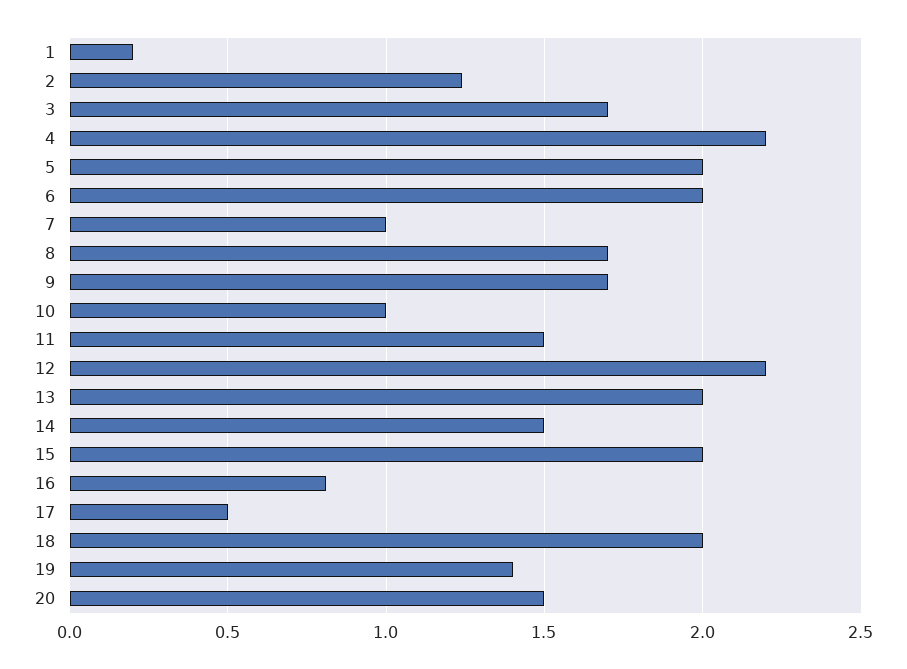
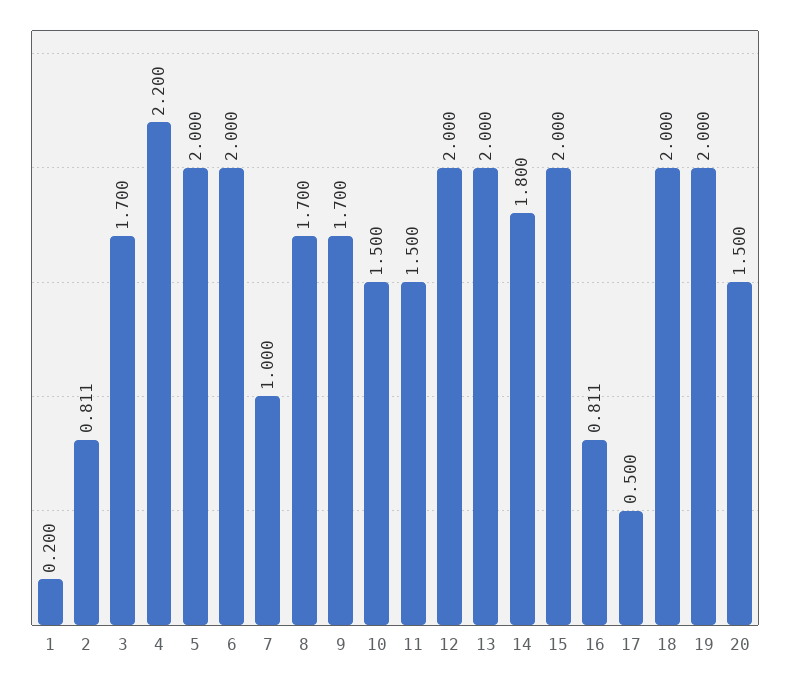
2: 1.25 -> 0.811
10: 1 -> 1.5
12: 2.2 -> 2
14: 1.5 -> 1.8
19: 1.4 -> 2

